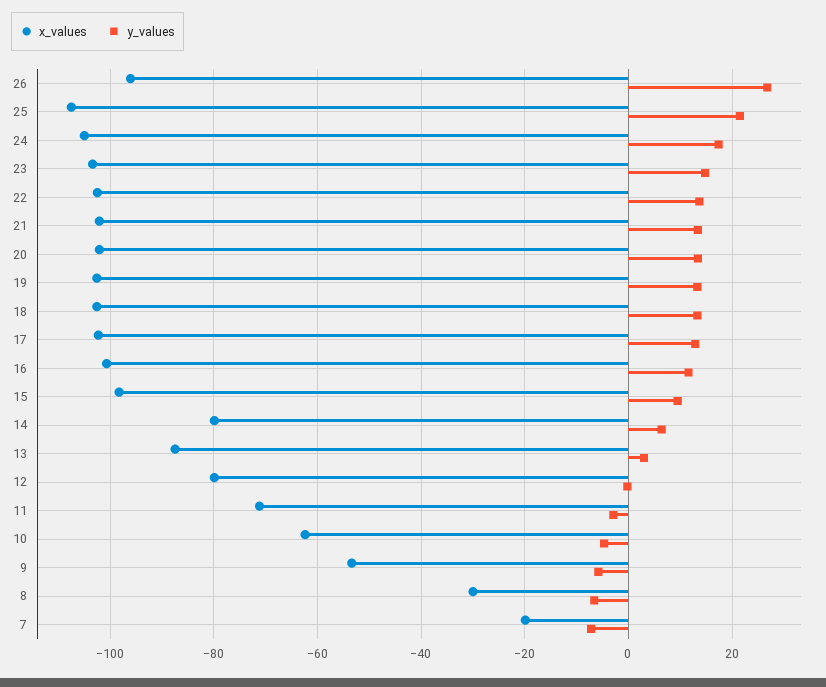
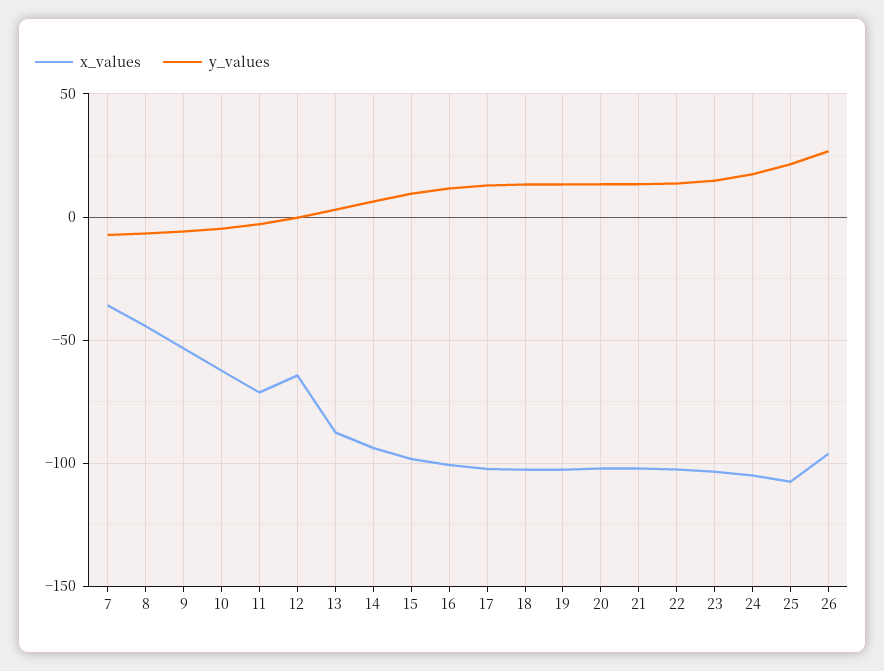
x_values, 14: -80 -> -95
x_values, 12: -80 -> -65
x_values, 8: -30 -> -45
x_values, 7: -20 -> -35

